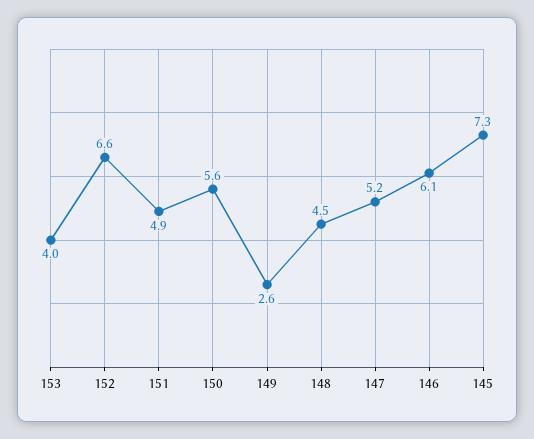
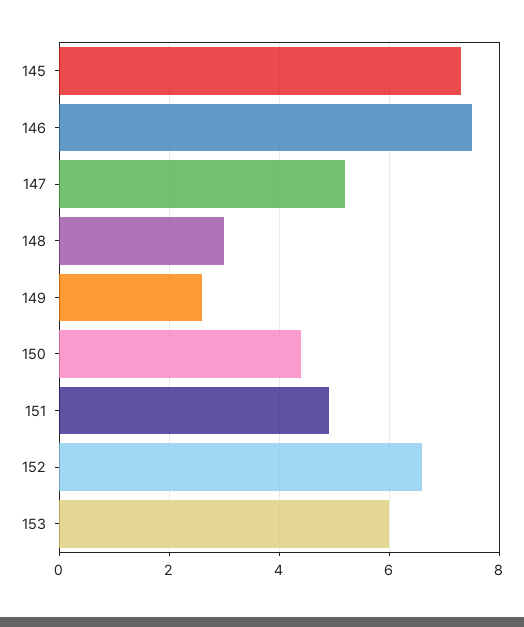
153: 4 -> 6
150: 5.6 -> 4.5
148: 4.5 -> 3
146: 6.1 -> 7.5

